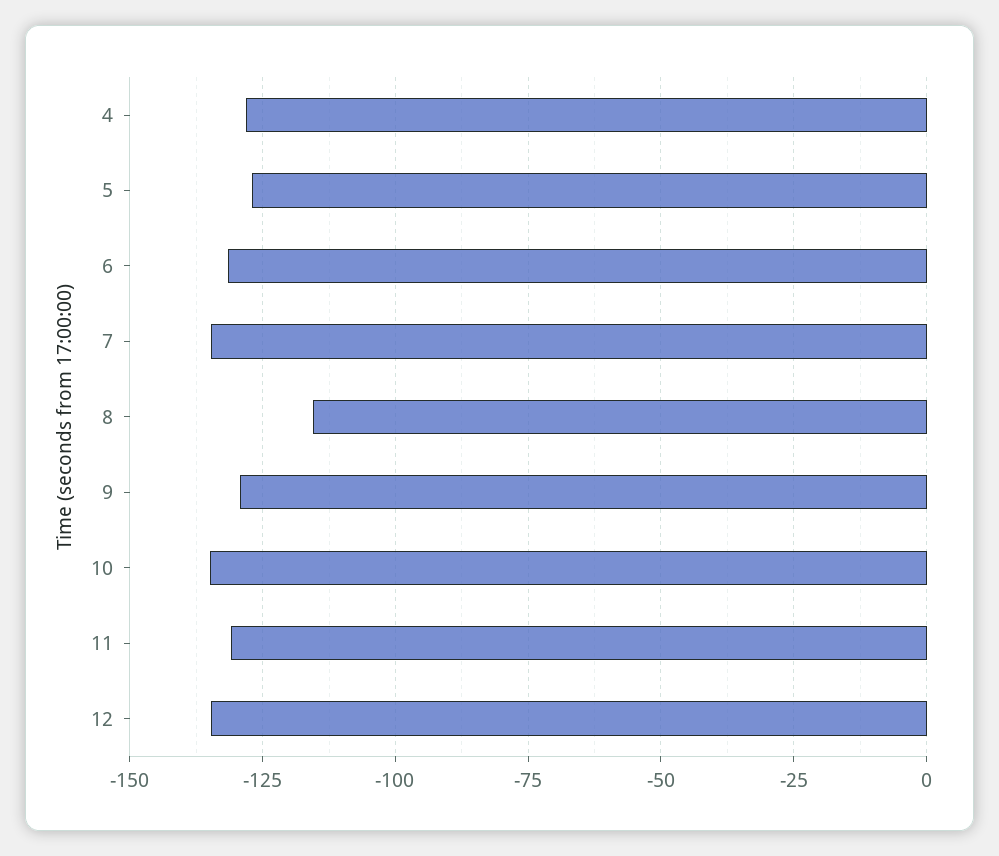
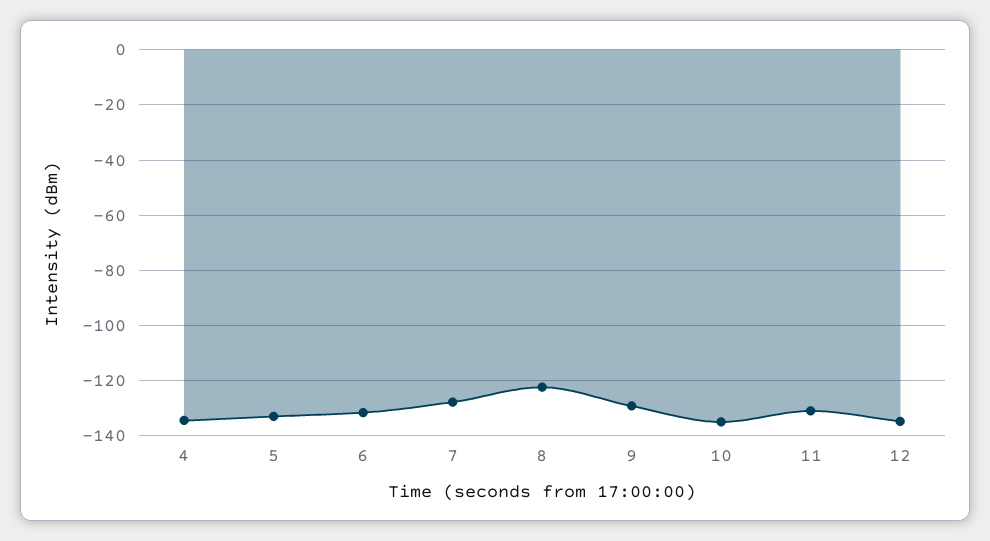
4: -127.5 -> -135
5: -127.5 -> -132.5
7: -135 -> -127.5
8: -115 -> -122.5

